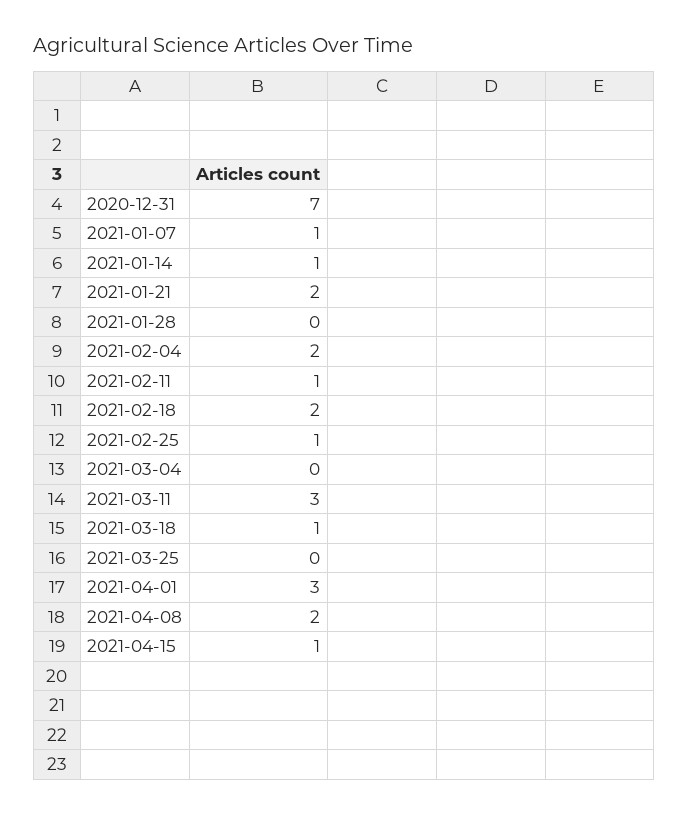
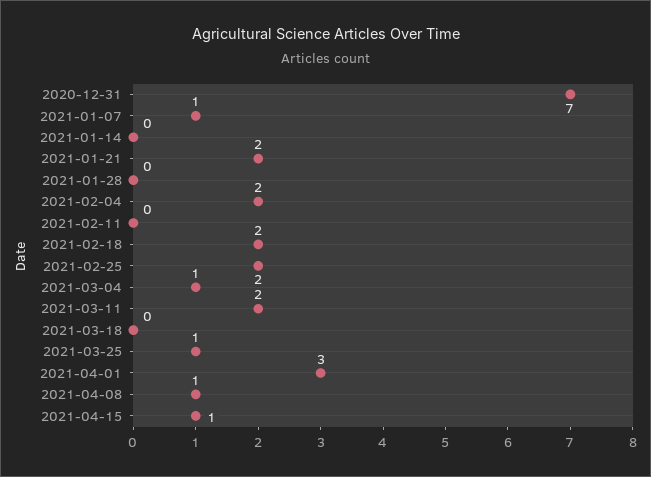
2021-01-14: 1 -> 0
2021-02-11: 1 -> 0
2021-02-25: 1 -> 2
2021-03-04: 0 -> 1
2021-03-11: 3 -> 2
2021-03-18: 1 -> 0
2021-03-25: 0 -> 1
2021-04-08: 2 -> 1

